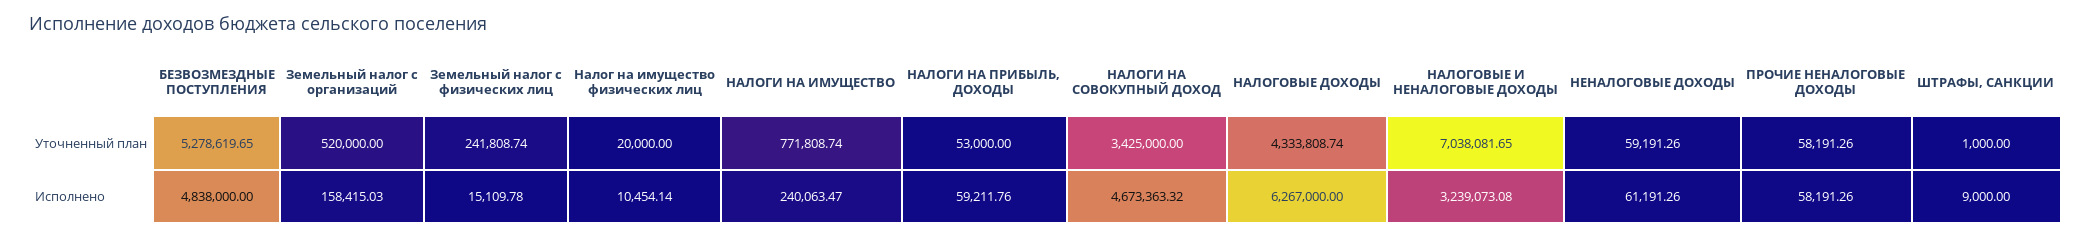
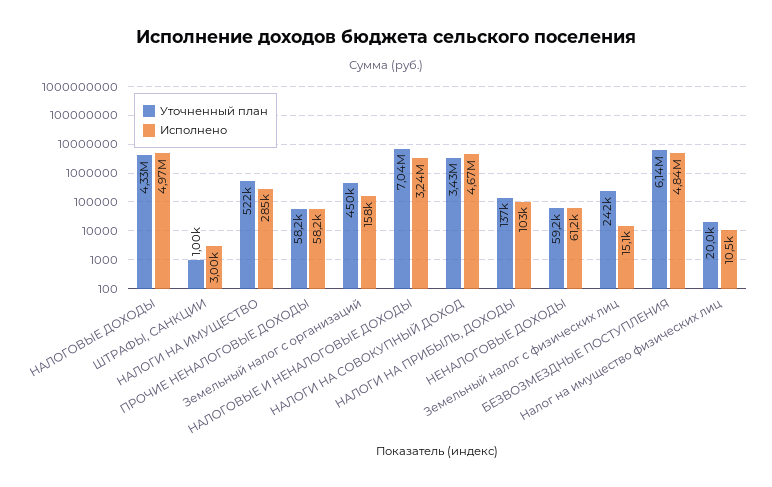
Уточненный план, БЕЗВОЗМЕЗДНЫЕ ПОСТУПЛЕНИЯ: 5278619.65 -> 6140000
Уточненный план, Земельный налог с организаций: 520000 -> 450000
Уточненный план, НАЛОГИ НА ИМУЩЕСТВО: 771808.74 -> 522000
Уточненный план, НАЛОГИ НА ПРИБЫЛЬ, ДОХОДЫ: 53000 -> 137000
Исполнено, НАЛОГИ НА ИМУЩЕСТВО: 240063.47 -> 285000
Исполнено, НАЛОГИ НА ПРИБЫЛЬ, ДОХОДЫ: 59211.76 -> 103000
Исполнено, НАЛОГОВЫЕ ДОХОДЫ: 6267000 -> 4970000
Исполнено, ШТРАФЫ, САНКЦИИ: 9000 -> 3000

